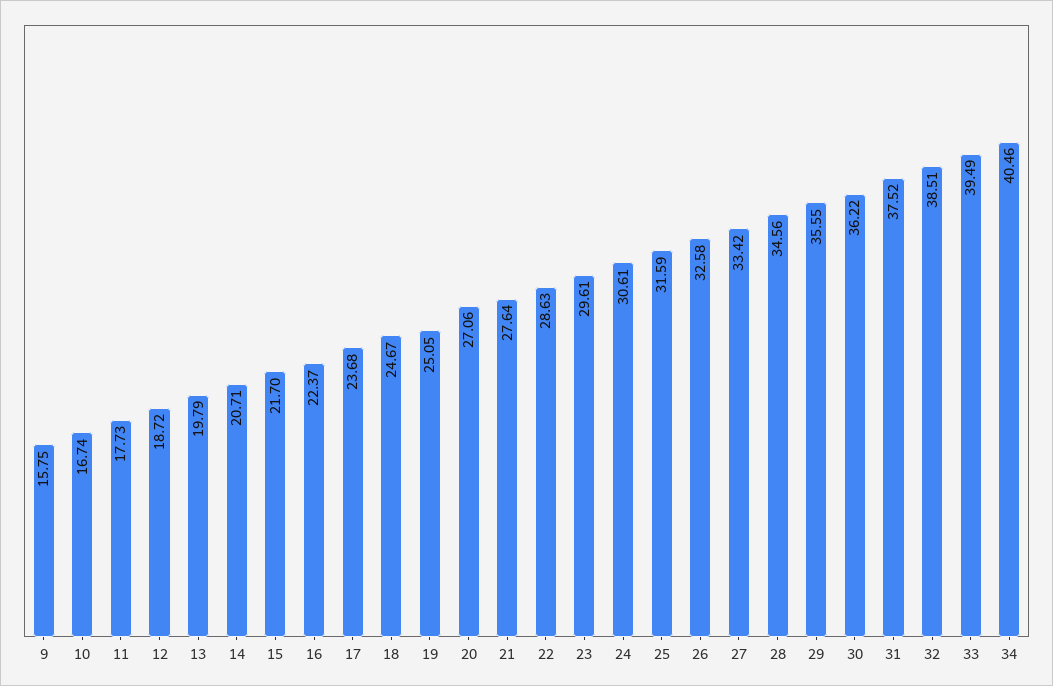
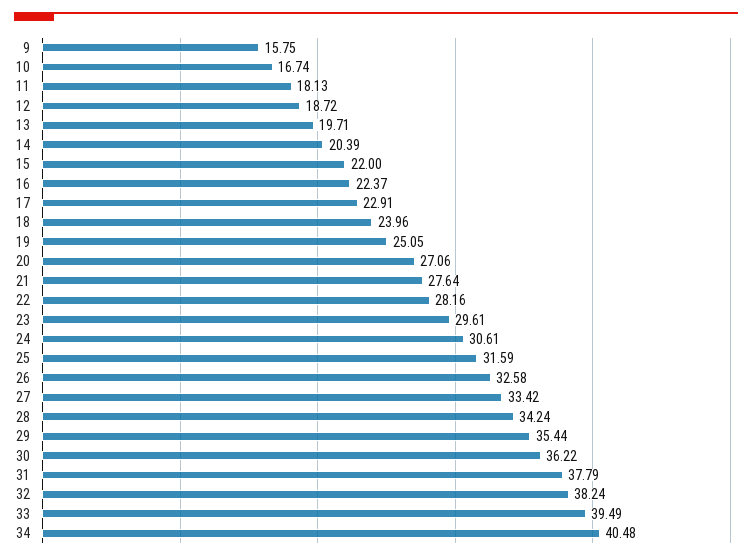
11: 17.73 -> 18.13
13: 19.79 -> 19.71
14: 20.71 -> 20.39
15: 21.7 -> 22
17: 23.68 -> 22.91
18: 24.67 -> 23.96
22: 28.63 -> 28.16
28: 34.56 -> 34.24
29: 35.55 -> 35.44
31: 37.52 -> 37.79
32: 38.51 -> 38.24
34: 40.46 -> 40.48

